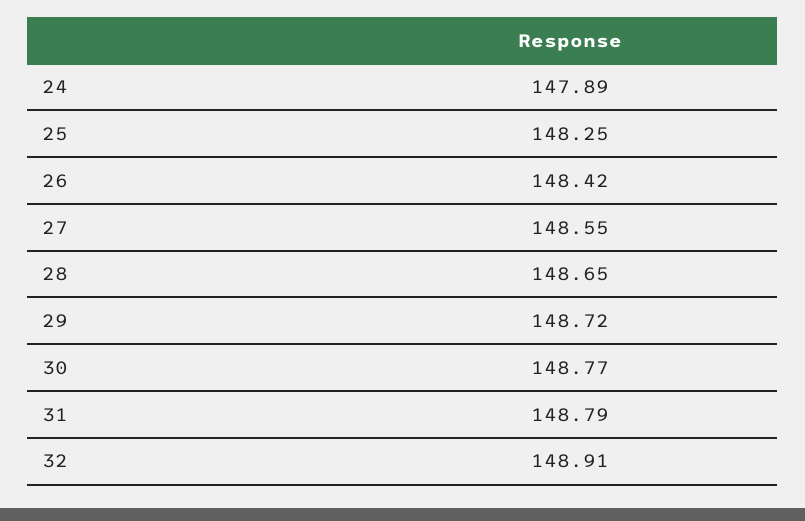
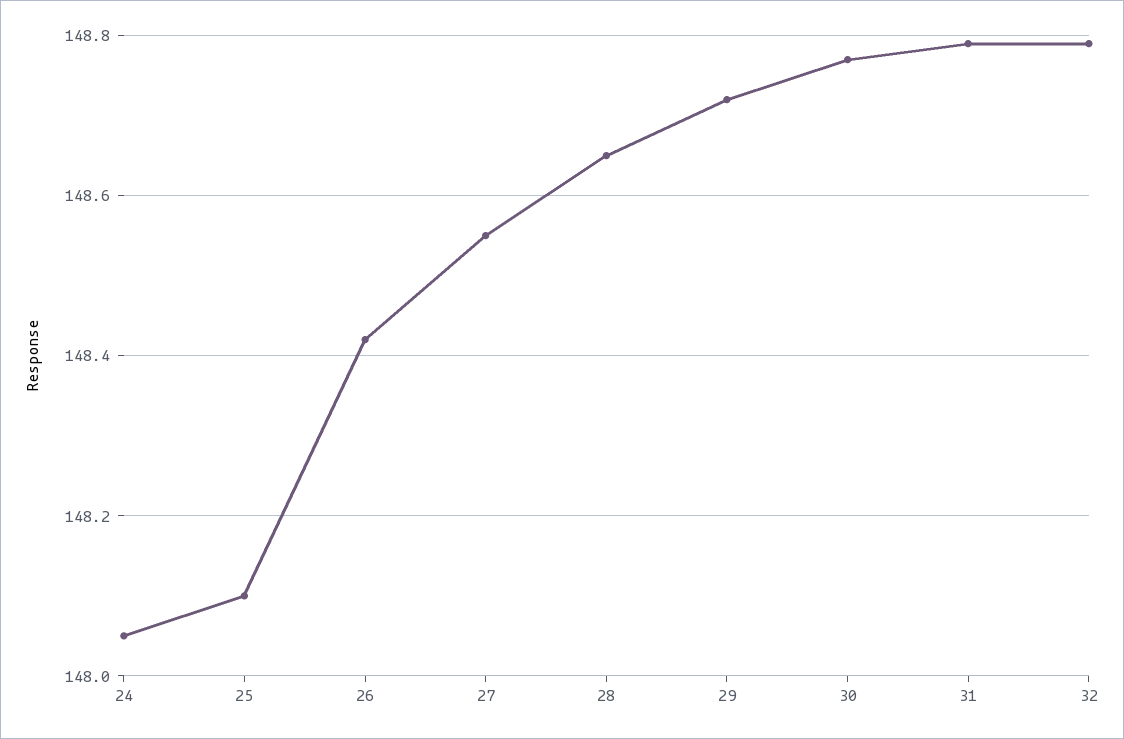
24: 147.89 -> 148.05
25: 148.25 -> 148.1
32: 148.91 -> 148.8

